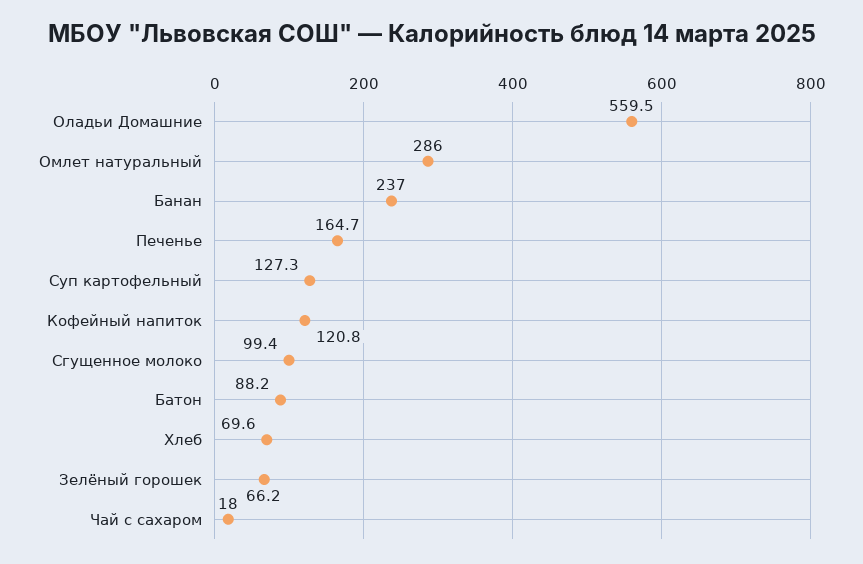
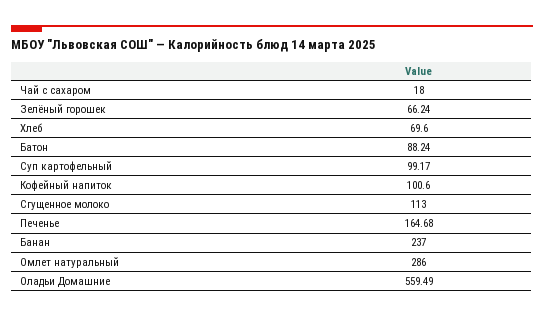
Суп картофельный: 127.3 -> 99.17
Кофейный напиток: 120.8 -> 100.6
Сгущенное молоко: 99.4 -> 113

